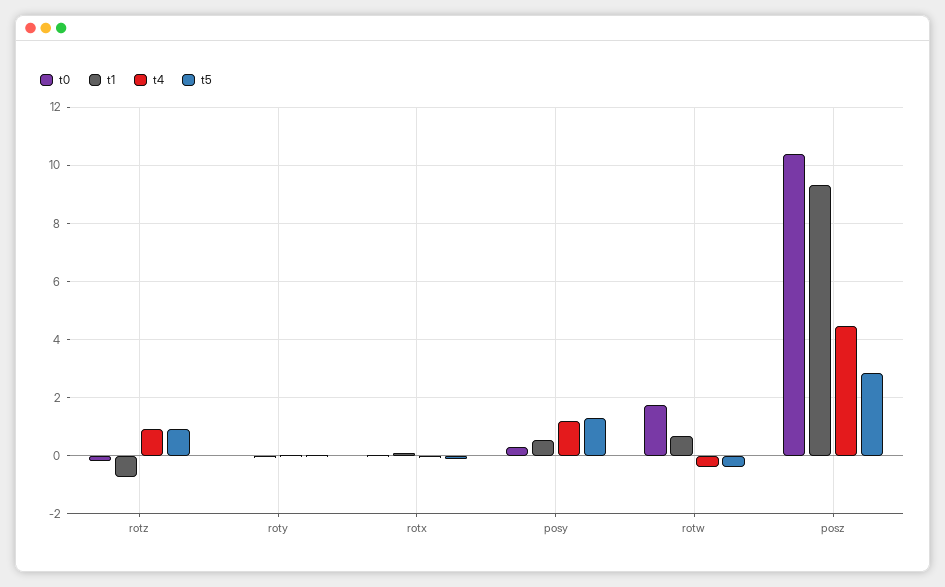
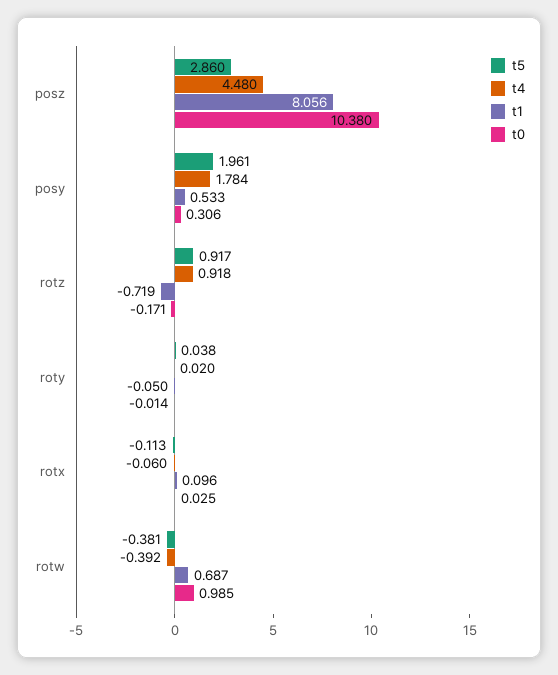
t4, posy: 1.25 -> 1.784
t5, posy: 1.25 -> 1.961
t0, rotw: 1.75 -> 0.985
t1, posz: 9.25 -> 8.056

